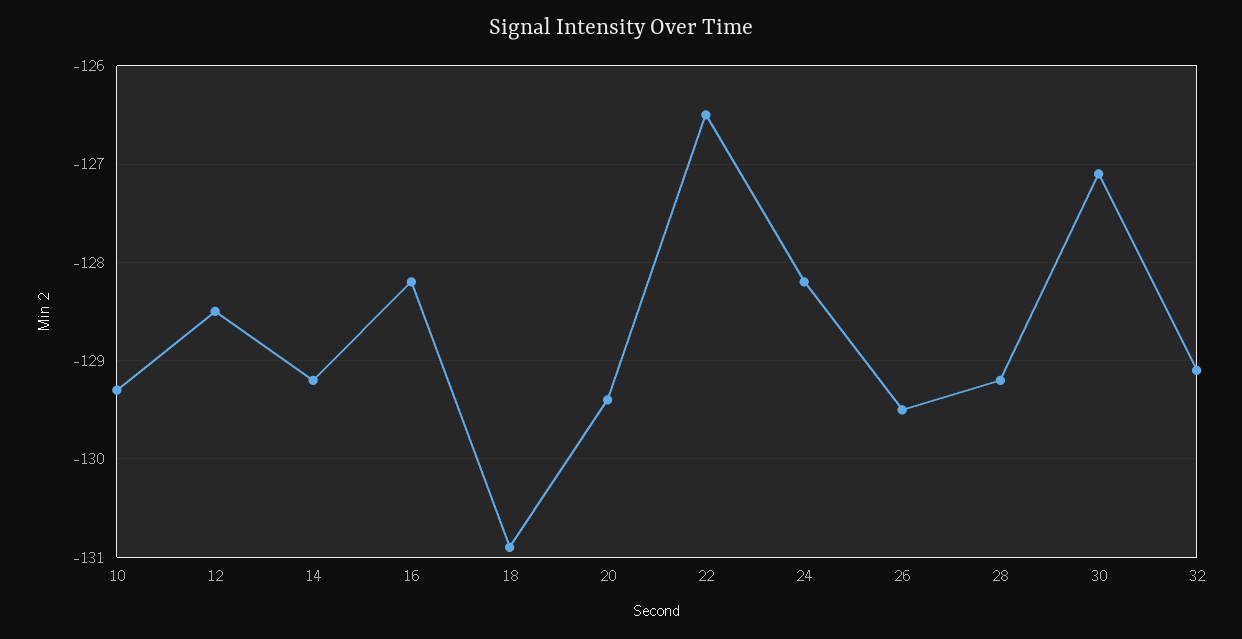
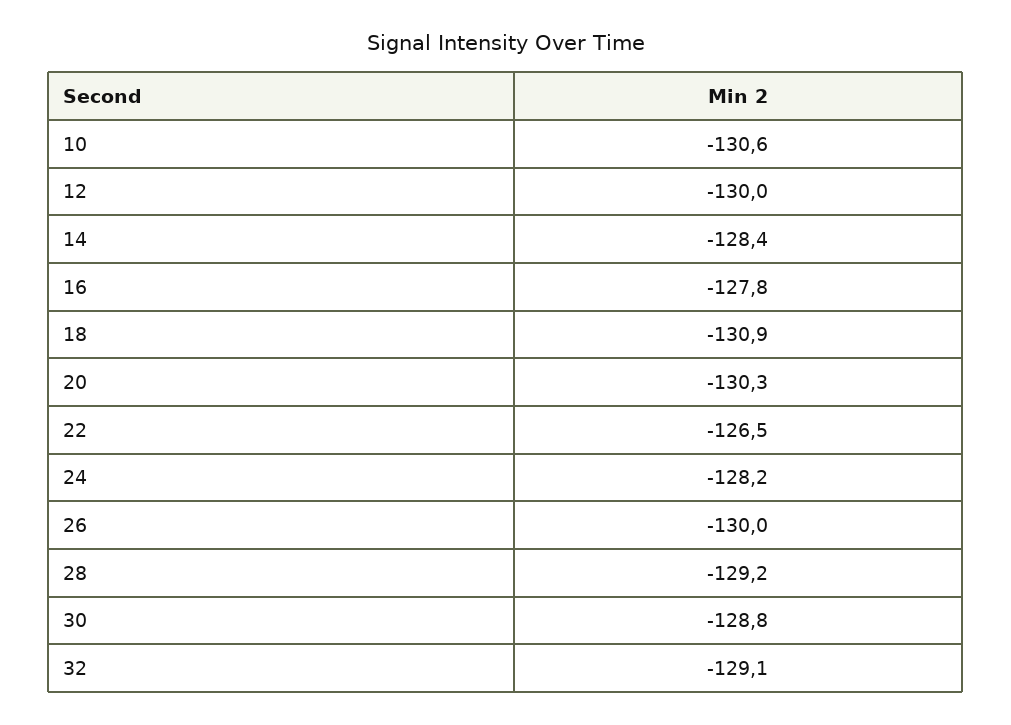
10: -129.3 -> -130.6
12: -128.5 -> -130
14: -129.2 -> -128.4
16: -128.2 -> -127.8
20: -129.4 -> -130.3
26: -129.5 -> -130
30: -127.1 -> -128.8

